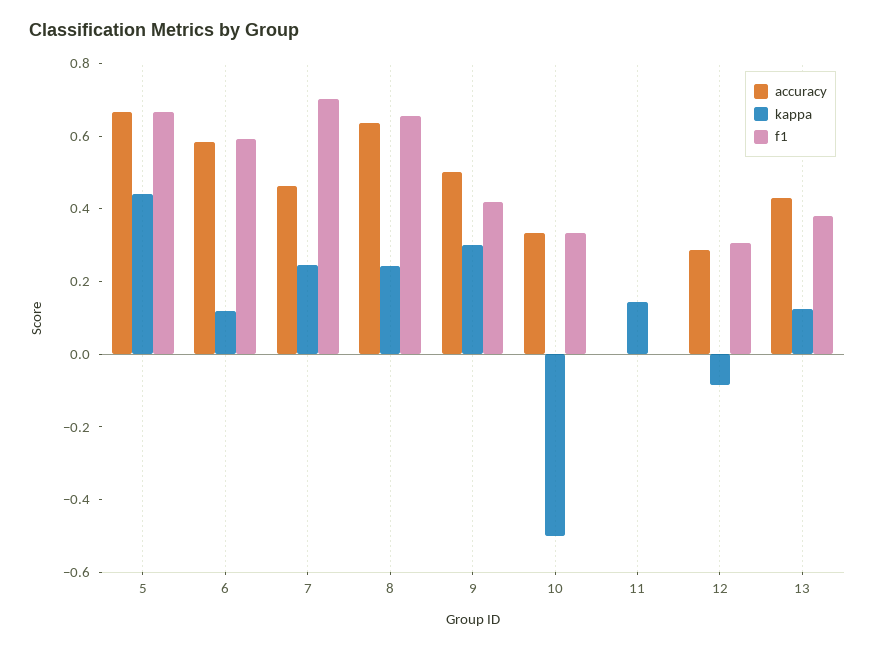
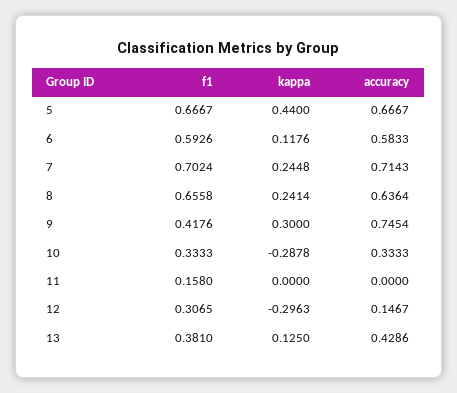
accuracy, 7: 0.45 -> 0.7143
accuracy, 9: 0.5 -> 0.7454
kappa, 10: -0.5 -> -0.2878
kappa, 11: 0.15 -> 0
f1, 11: 0 -> 0.158
accuracy, 12: 0.3 -> 0.1467
kappa, 12: -0.1 -> -0.2963

